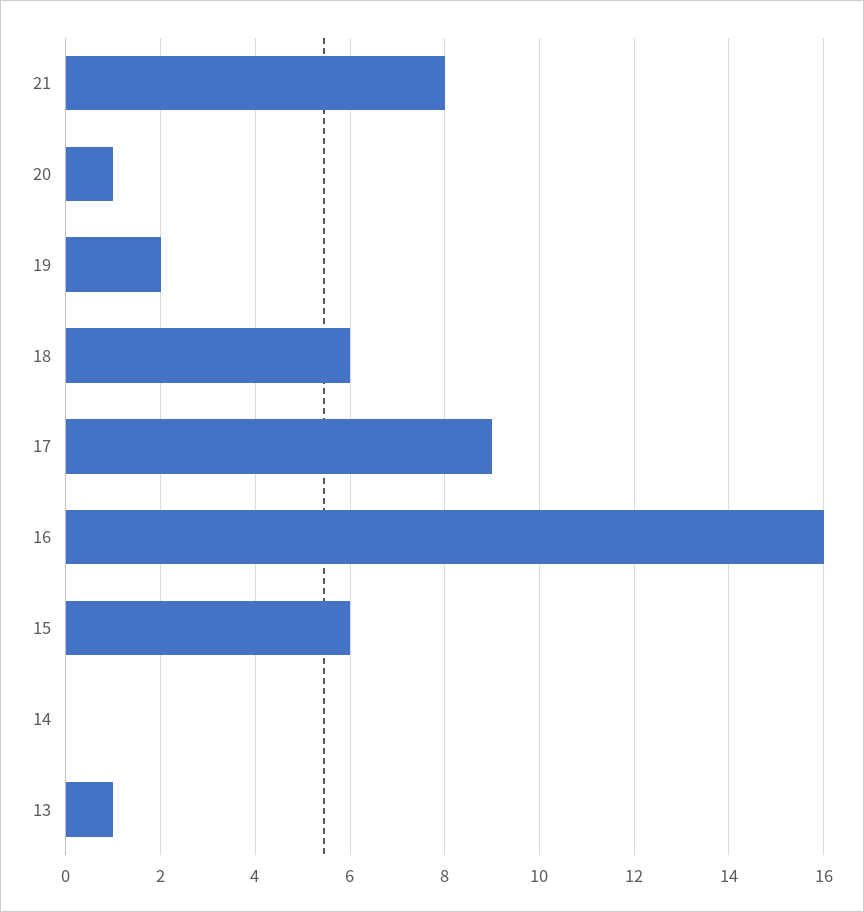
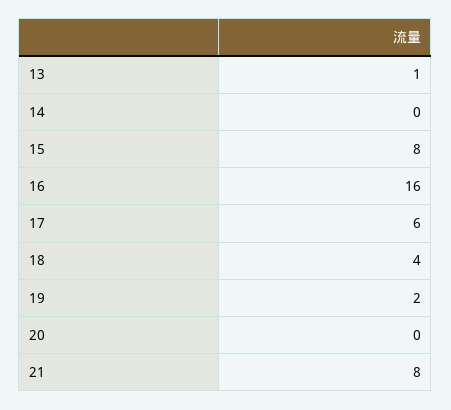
20: 1 -> 0
18: 6 -> 4
17: 9 -> 6
15: 6 -> 8

